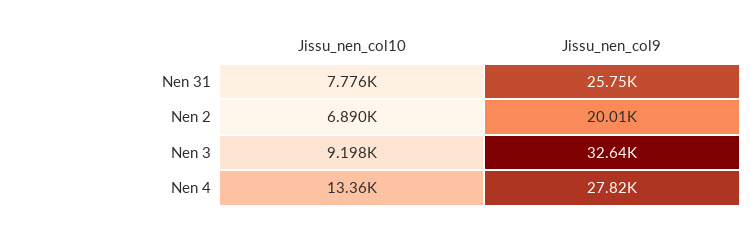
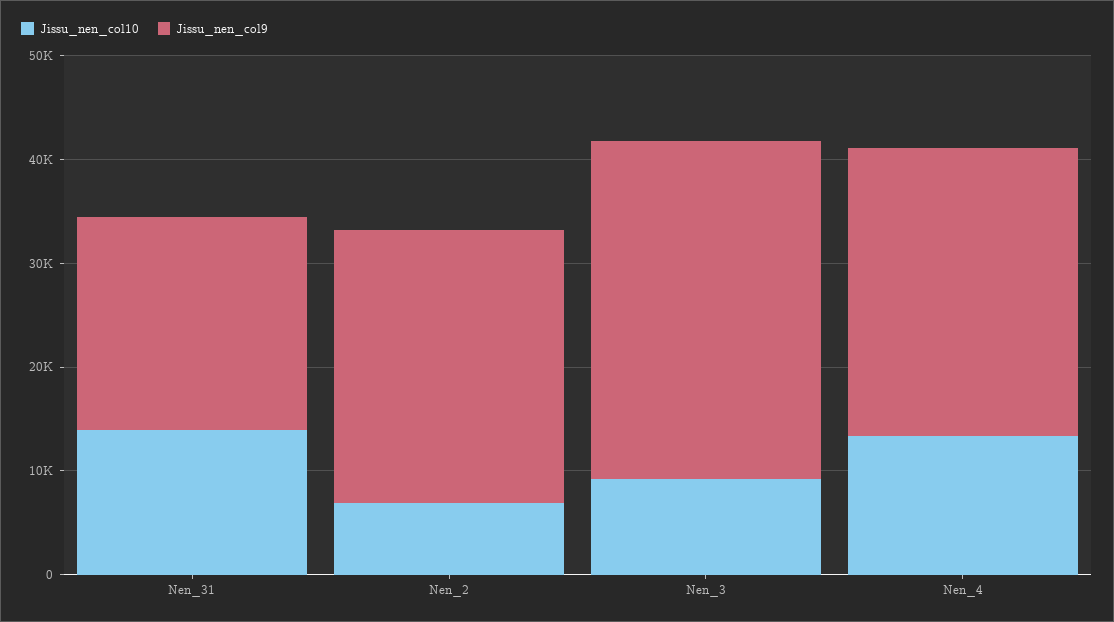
Jissu_nen_col10, Nen 31: 7776 -> 14000
Jissu_nen_col9, Nen 31: 25750 -> 20000
Jissu_nen_col9, Nen 2: 20010 -> 26000

